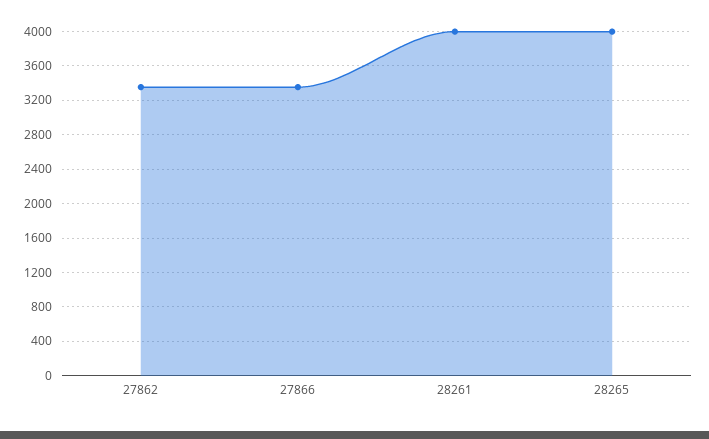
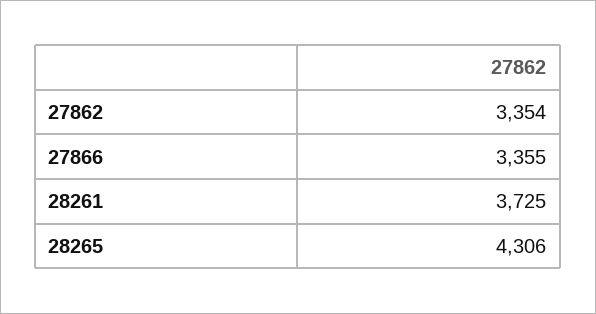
28261: 4000 -> 3725
28265: 4000 -> 4306

